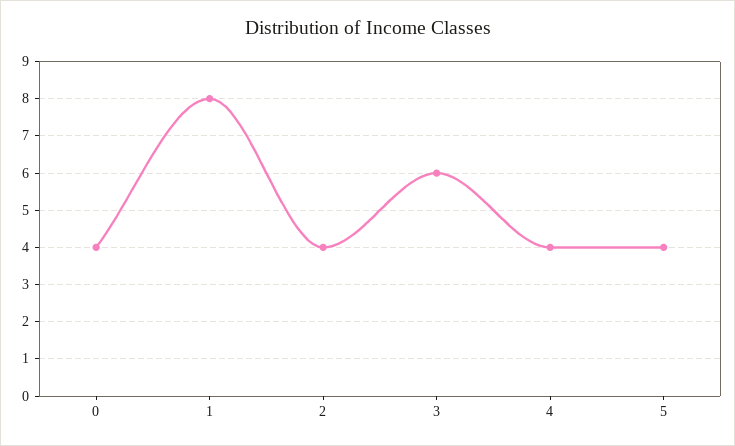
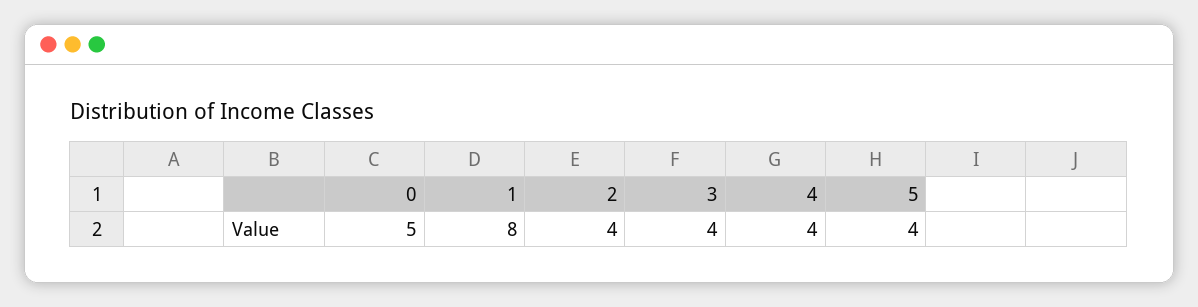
0: 4 -> 5
3: 6 -> 4

